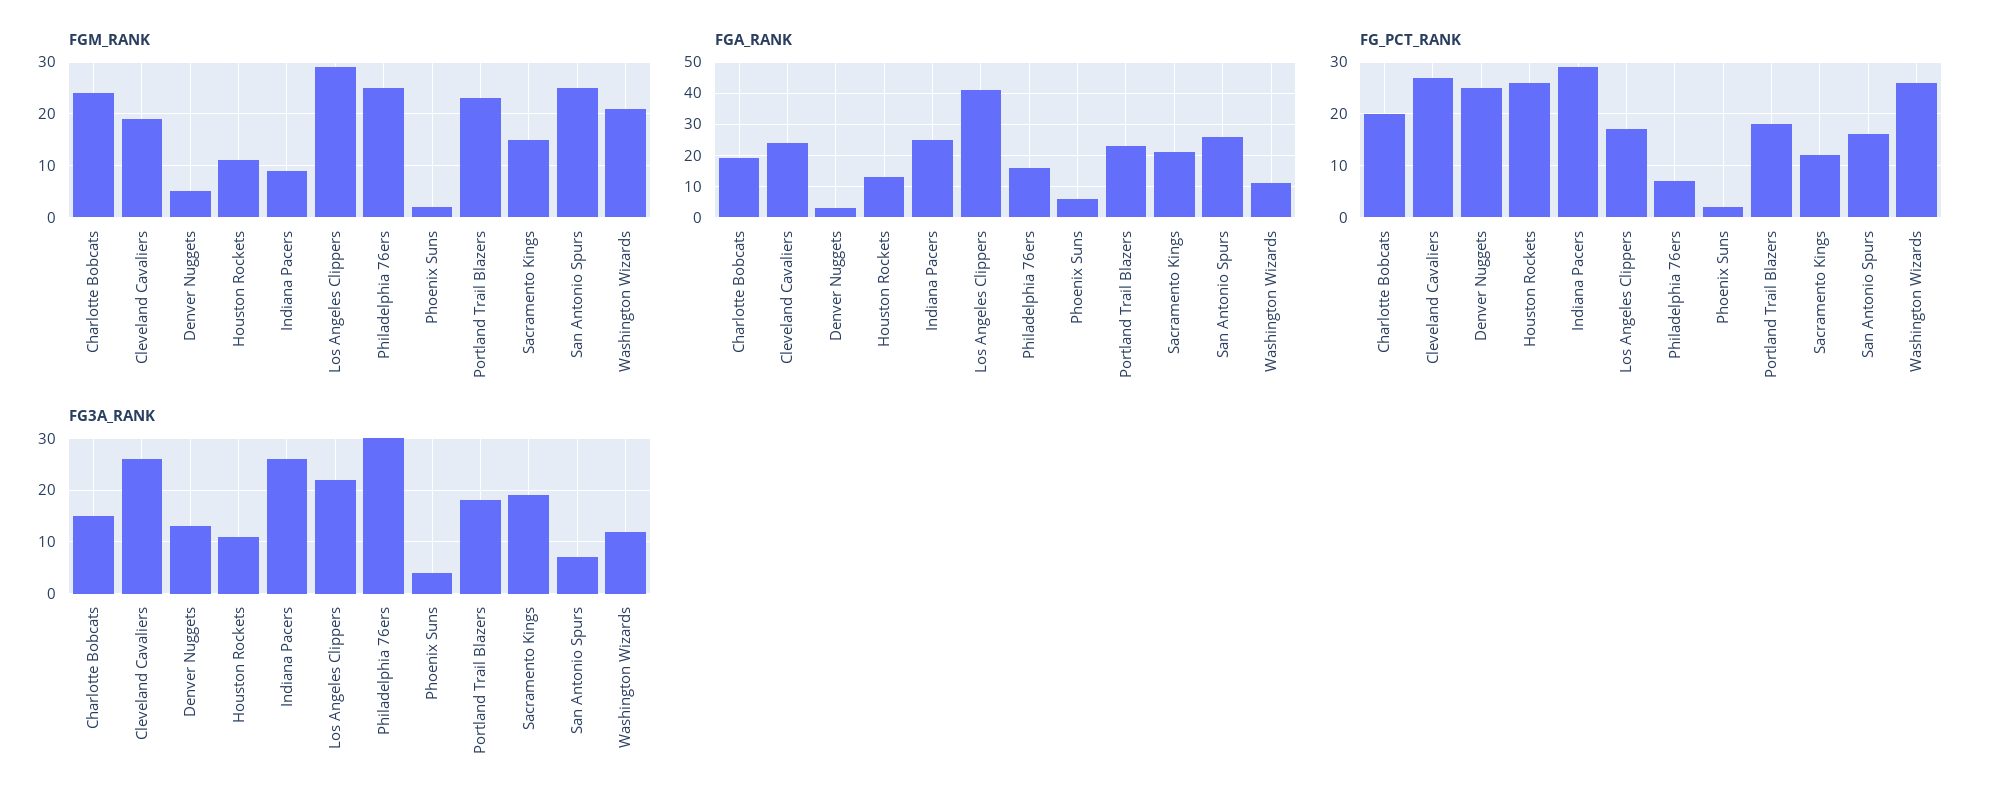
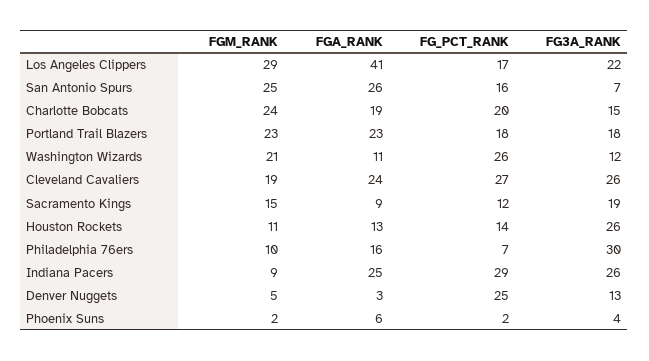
FGM_RANK, Philadelphia 76ers: 25 -> 10
FGA_RANK, Sacramento Kings: 20 -> 9
FG_PCT_RANK, Houston Rockets: 25 -> 14
FG3A_RANK, Houston Rockets: 10 -> 26

